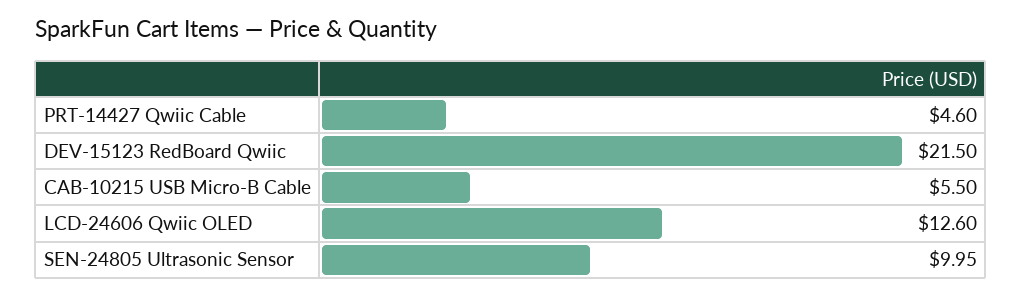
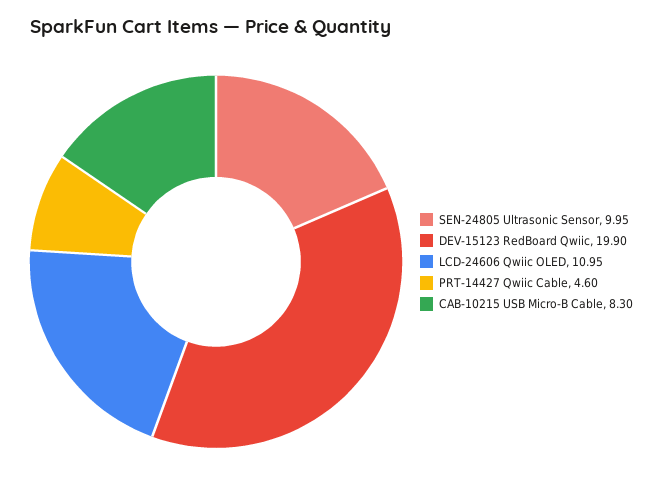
DEV-15123 RedBoard Qwiic: 21.5 -> 19.9
CAB-10215 USB Micro-B Cable: 5.5 -> 8.3
LCD-24606 Qwiic OLED: 12.6 -> 10.95

